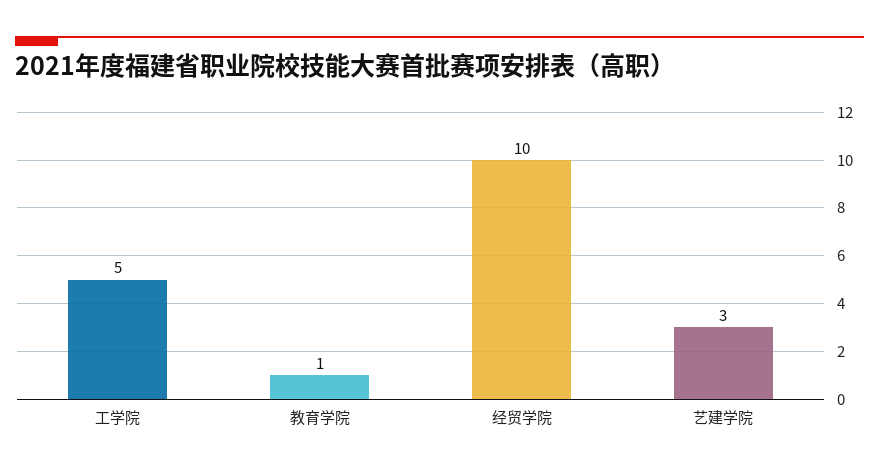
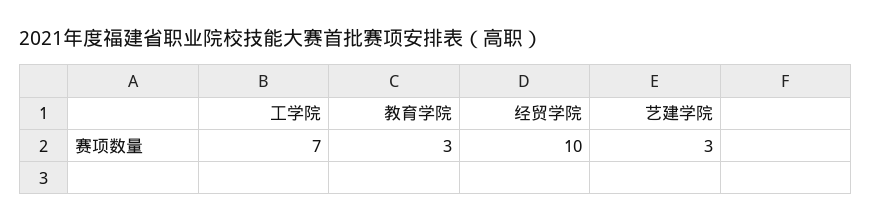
工学院: 5 -> 7
教育学院: 1 -> 3

